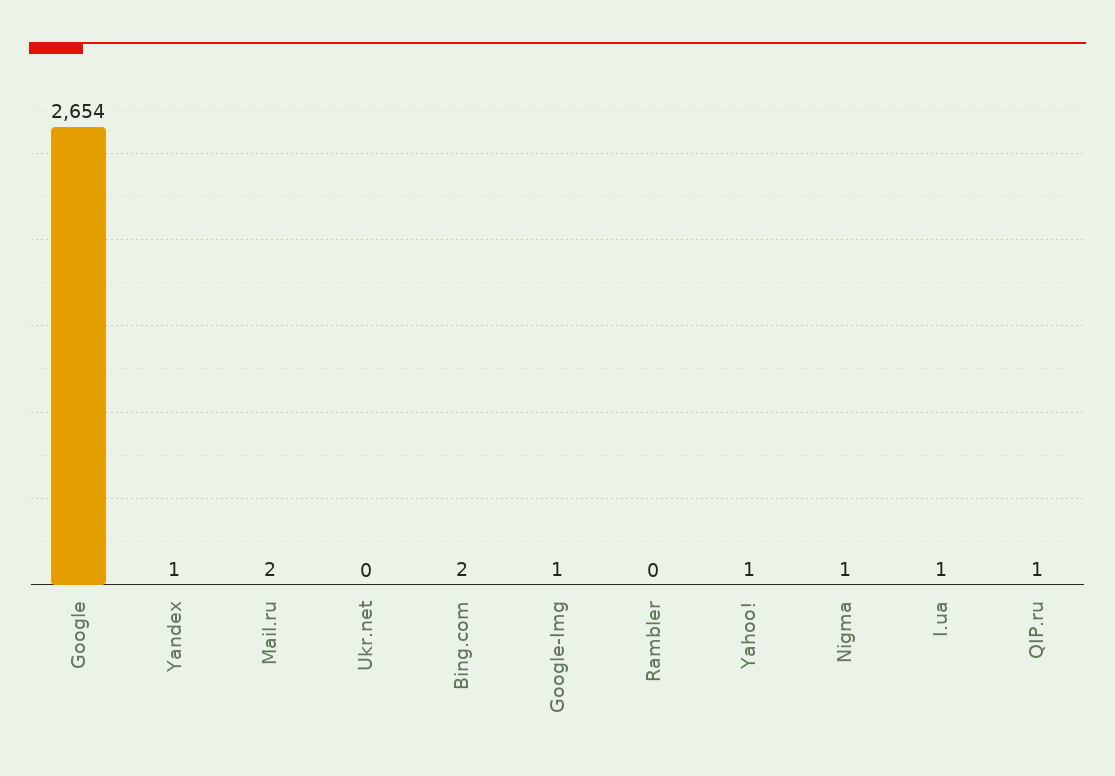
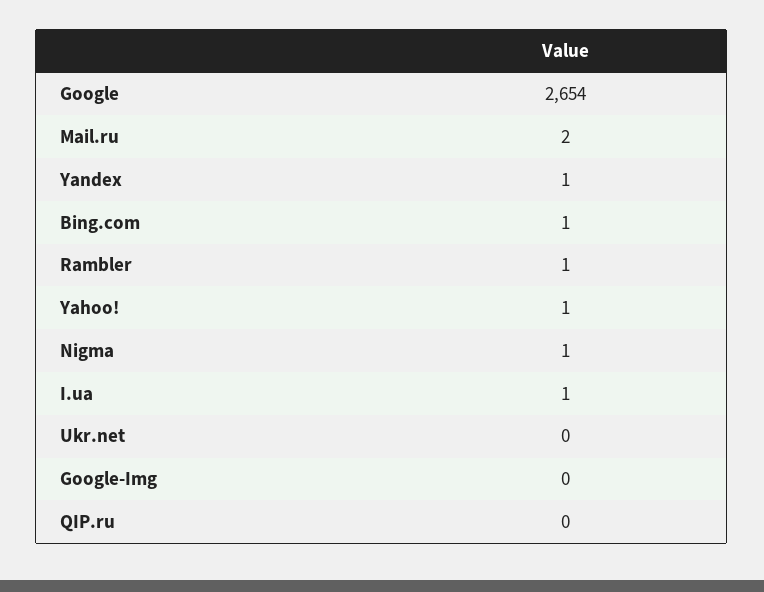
Bing.com: 2 -> 1
Google-Img: 1 -> 0
Rambler: 0 -> 1
QIP.ru: 1 -> 0

